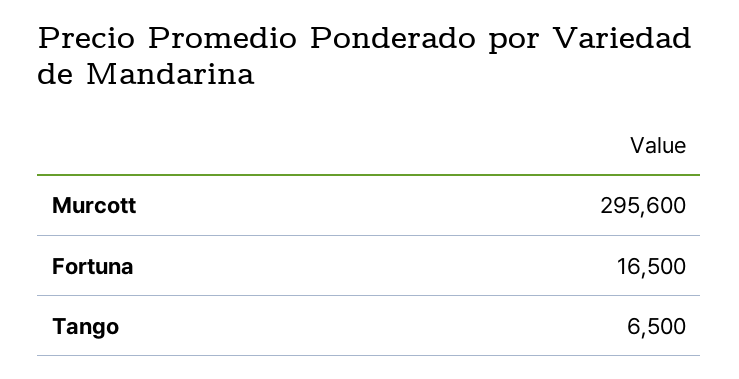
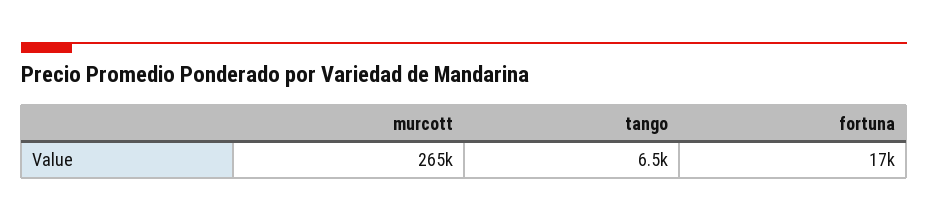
Murcott: 295600 -> 265000

